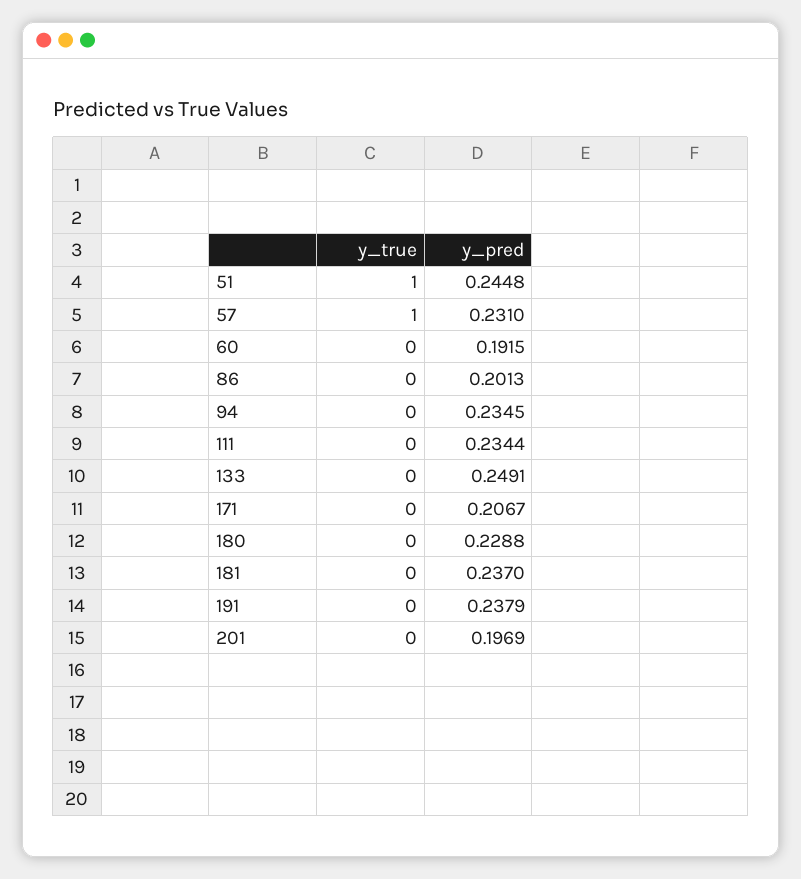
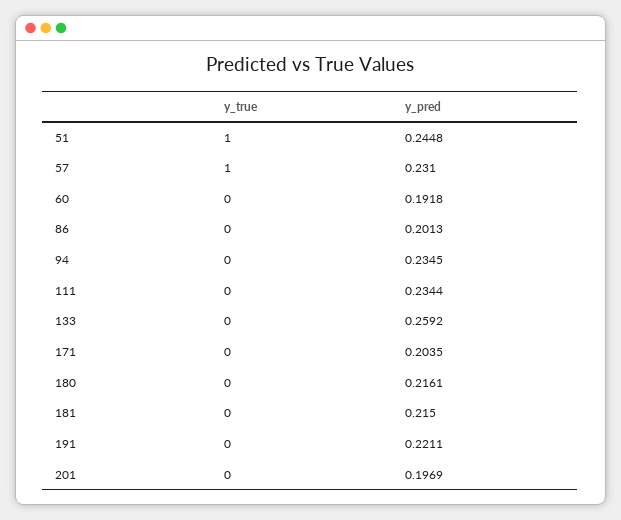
y_pred, 60: 0.1915 -> 0.1918
y_pred, 133: 0.2491 -> 0.2592
y_pred, 171: 0.2067 -> 0.2035
y_pred, 180: 0.2288 -> 0.2161
y_pred, 181: 0.237 -> 0.215
y_pred, 191: 0.2379 -> 0.2211

